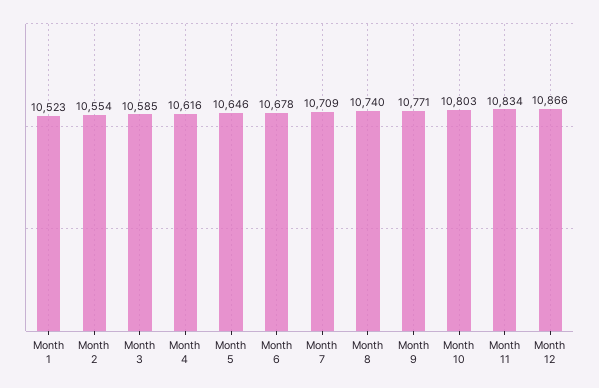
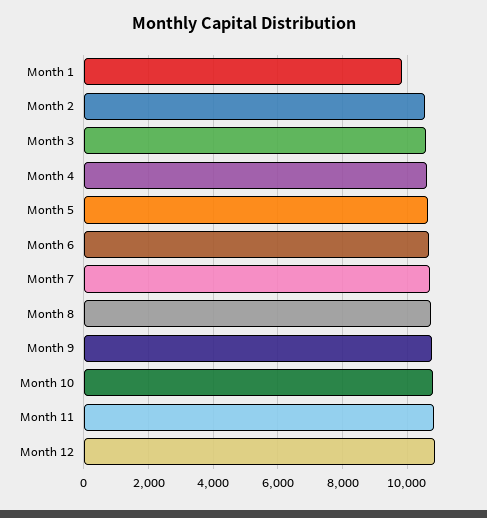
Month 1: 10523 -> 9800

